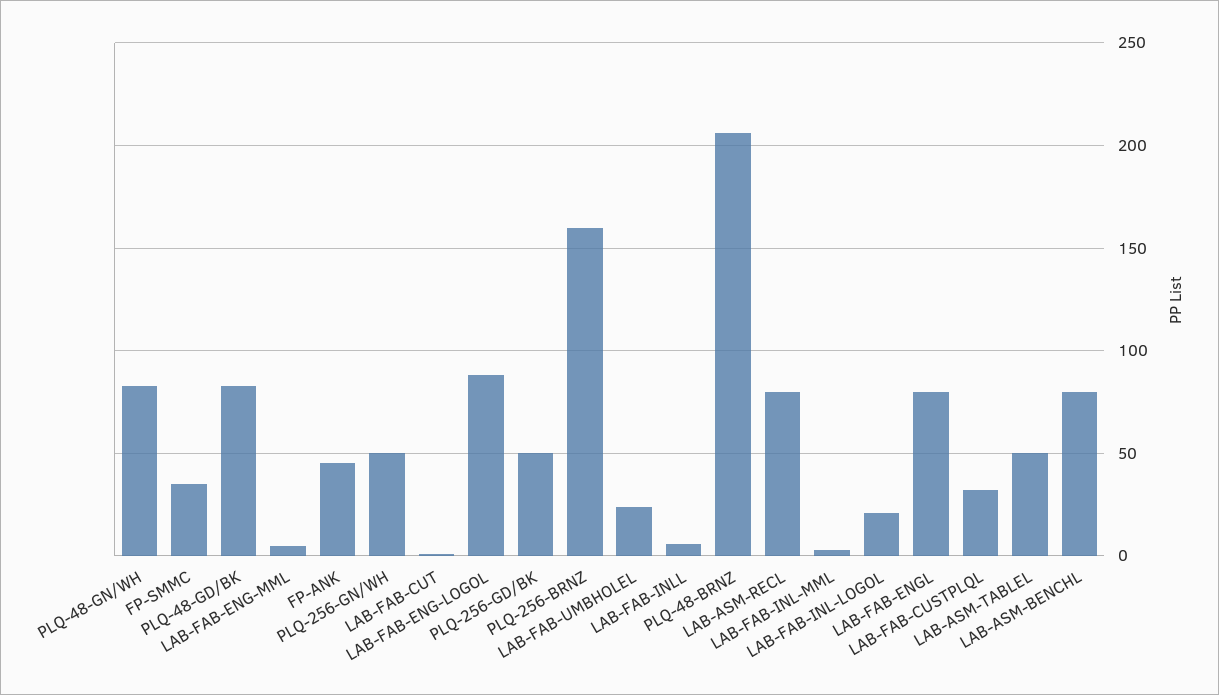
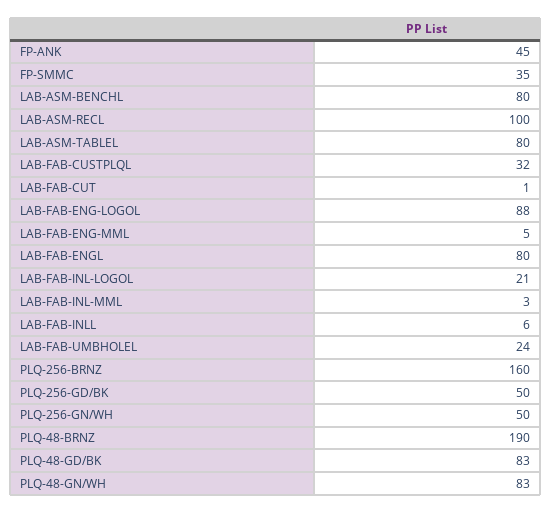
PLQ-48-BRNZ: 205 -> 190
LAB-ASM-RECL: 80 -> 100
LAB-ASM-TABLEL: 50 -> 80

